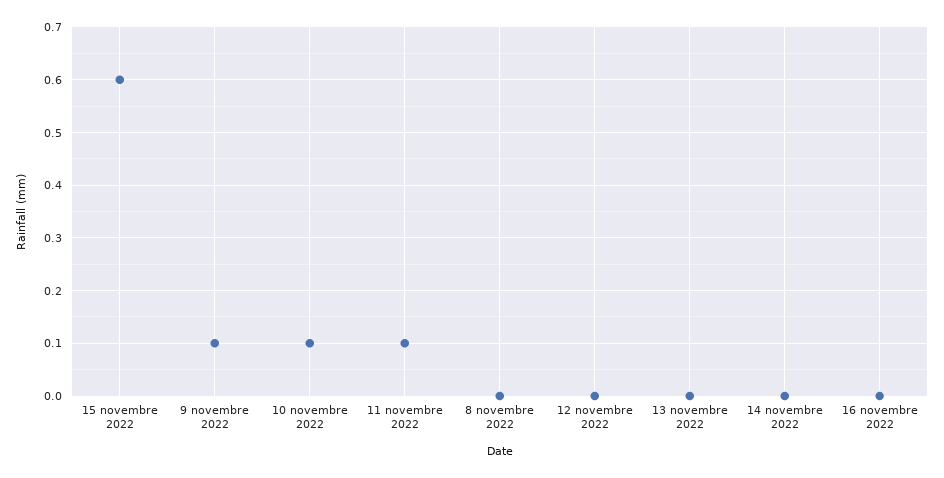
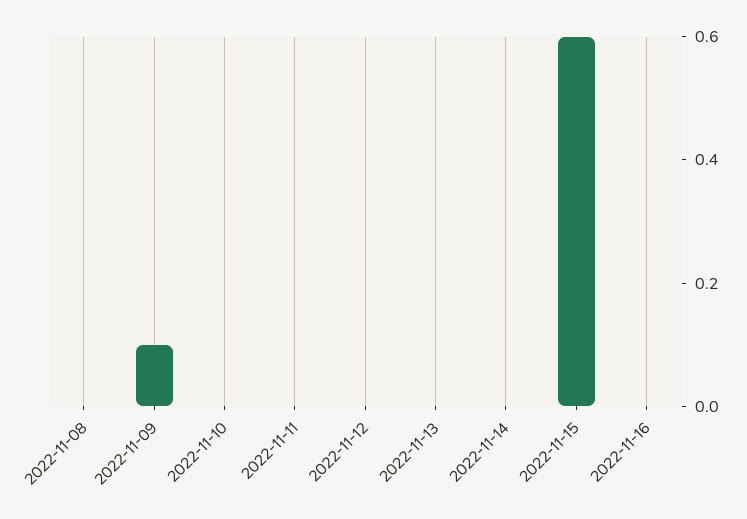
10 novembre 2022: 0.1 -> 0
11 novembre 2022: 0.1 -> 0

